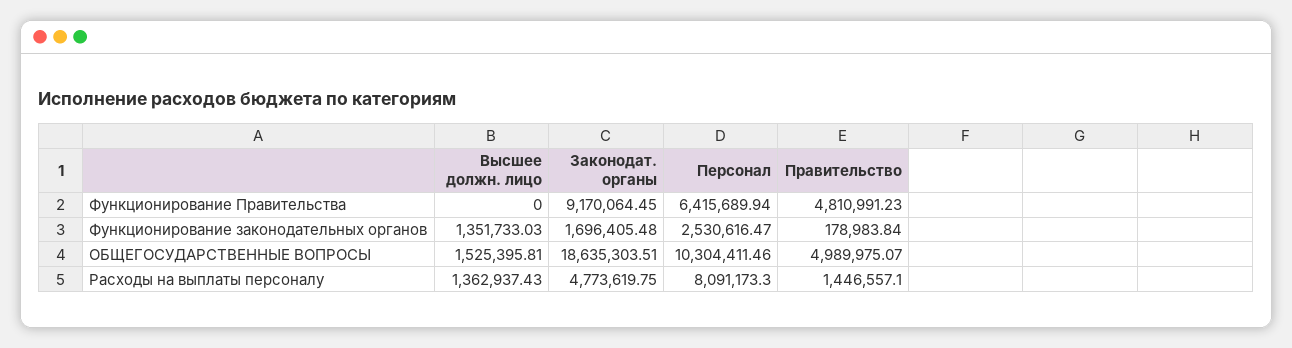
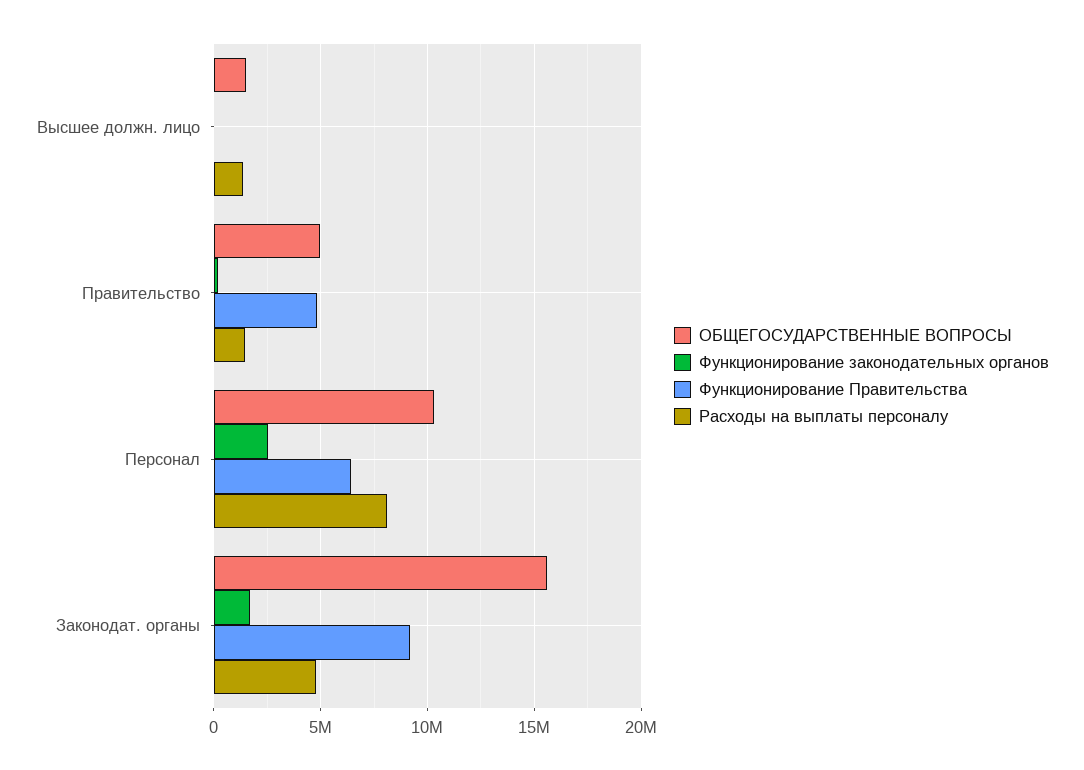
Функционирование законодательных органов, Высшее должн. лицо: 1351733.03 -> 0
ОБЩЕГОСУДАРСТВЕННЫЕ ВОПРОСЫ, Законодат. органы: 18635303.51 -> 15500000

